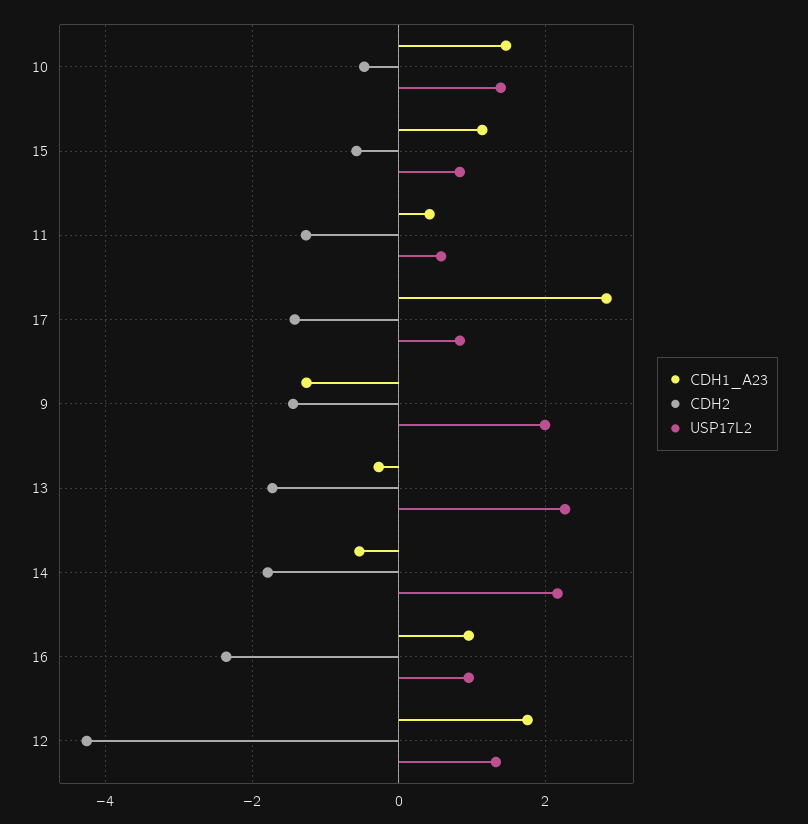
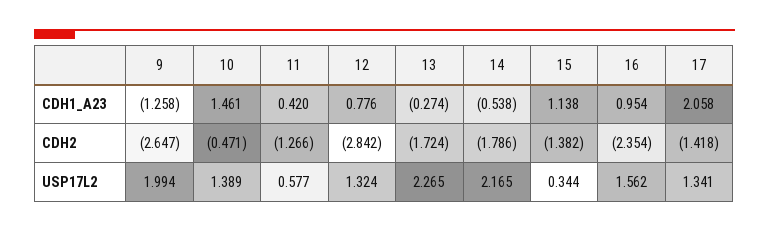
CDH2, 15: -0.6 -> -1.382
USP17L2, 15: 0.8 -> 0.344
CDH1_A23, 17: 2.8 -> 2.058
USP17L2, 17: 0.8 -> 1.341
CDH2, 9: -1.4 -> -2.647
USP17L2, 16: 1 -> 1.562
CDH1_A23, 12: 1.8 -> 0.776
CDH2, 12: -4.2 -> -2.842

